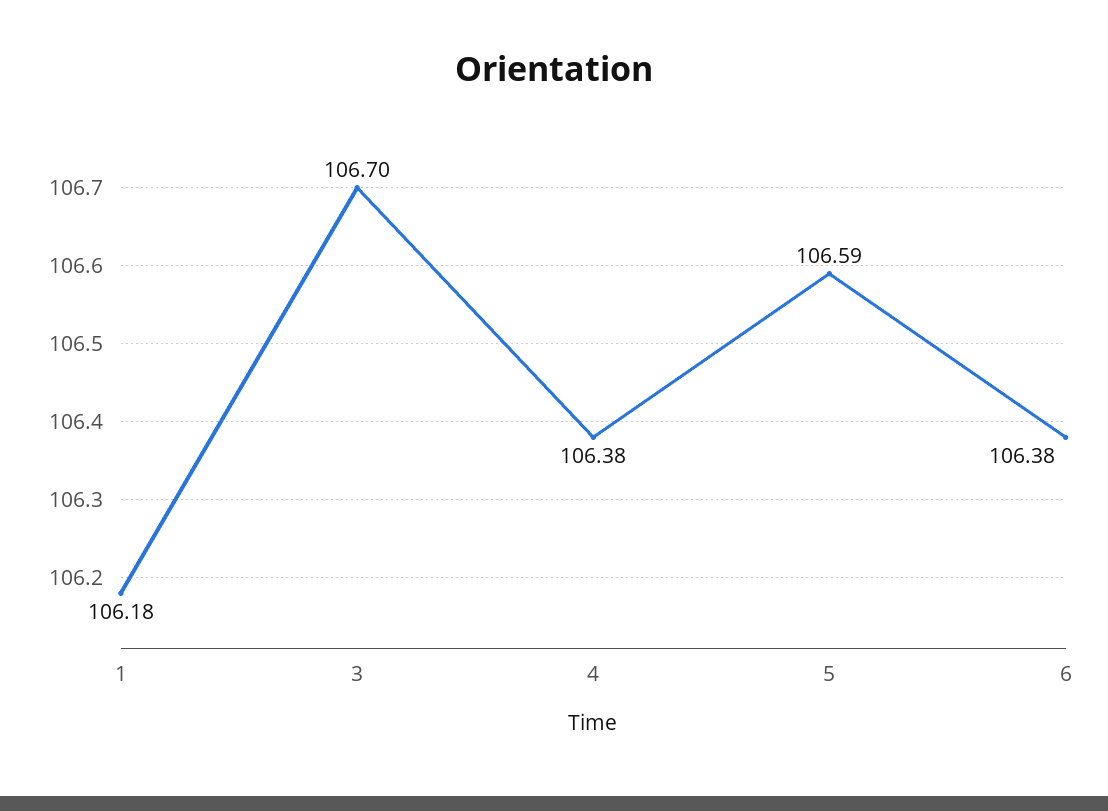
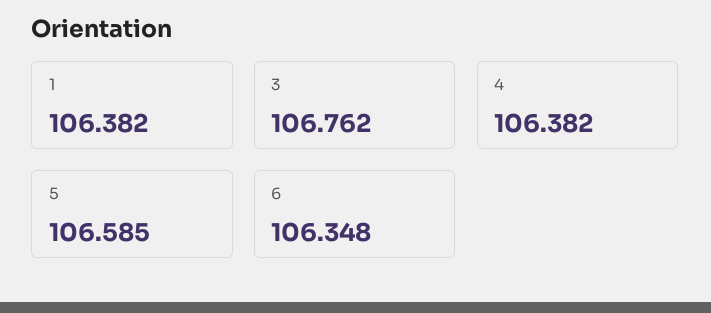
1: 106.18 -> 106.382
3: 106.7 -> 106.762
6: 106.38 -> 106.348

